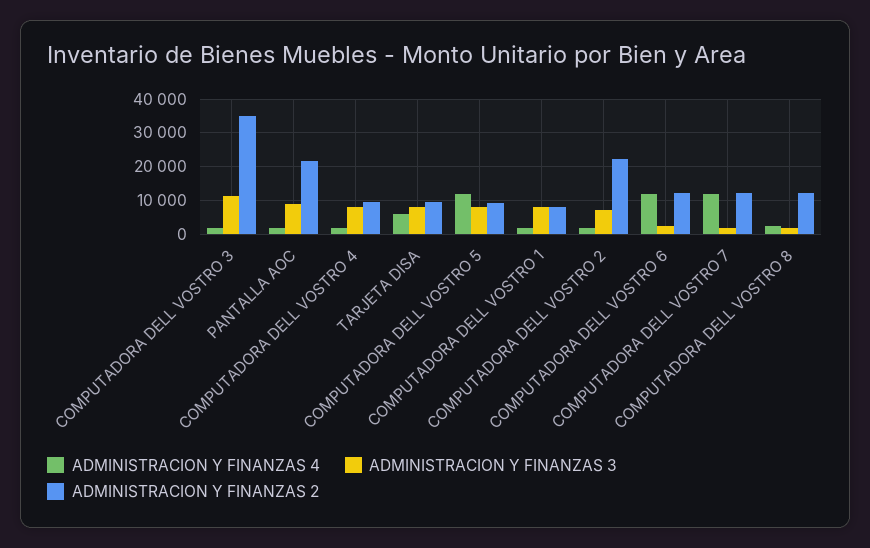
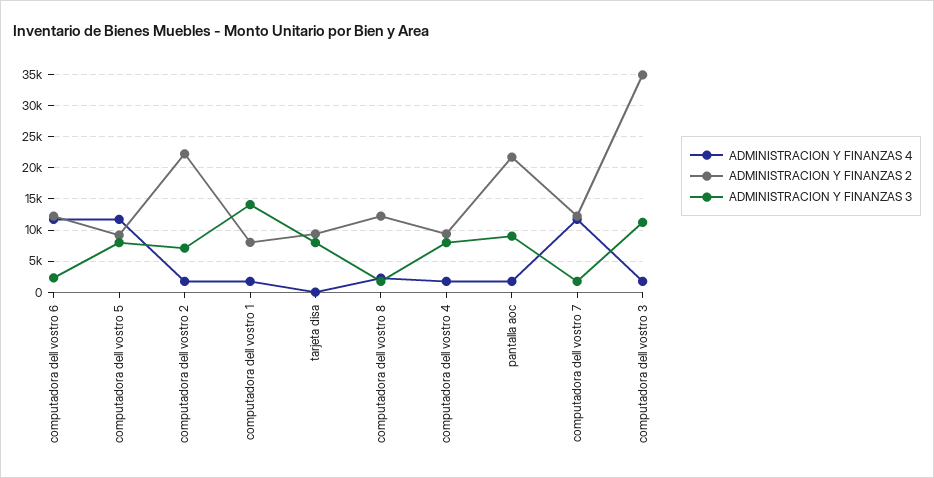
ADMINISTRACION Y FINANZAS 4, TARJETA DISA: 6000 -> 0
ADMINISTRACION Y FINANZAS 3, COMPUTADORA DELL VOSTRO 1: 8000 -> 14000

